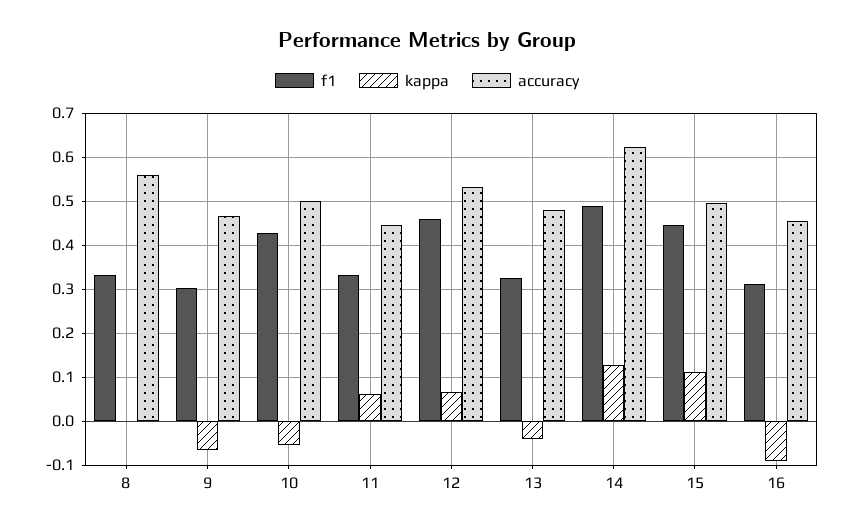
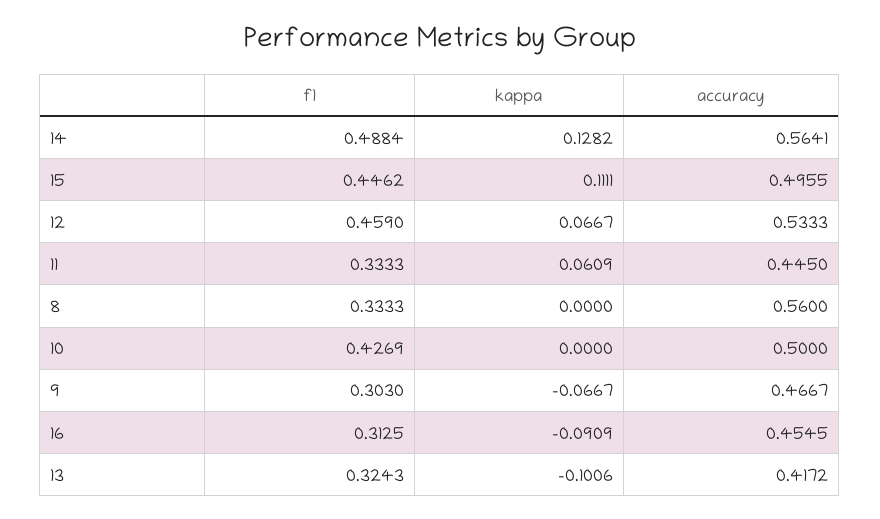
kappa, 10: -0.06 -> 0
kappa, 13: -0.04 -> -0.1006
accuracy, 13: 0.48 -> 0.4172
accuracy, 14: 0.62 -> 0.5641

